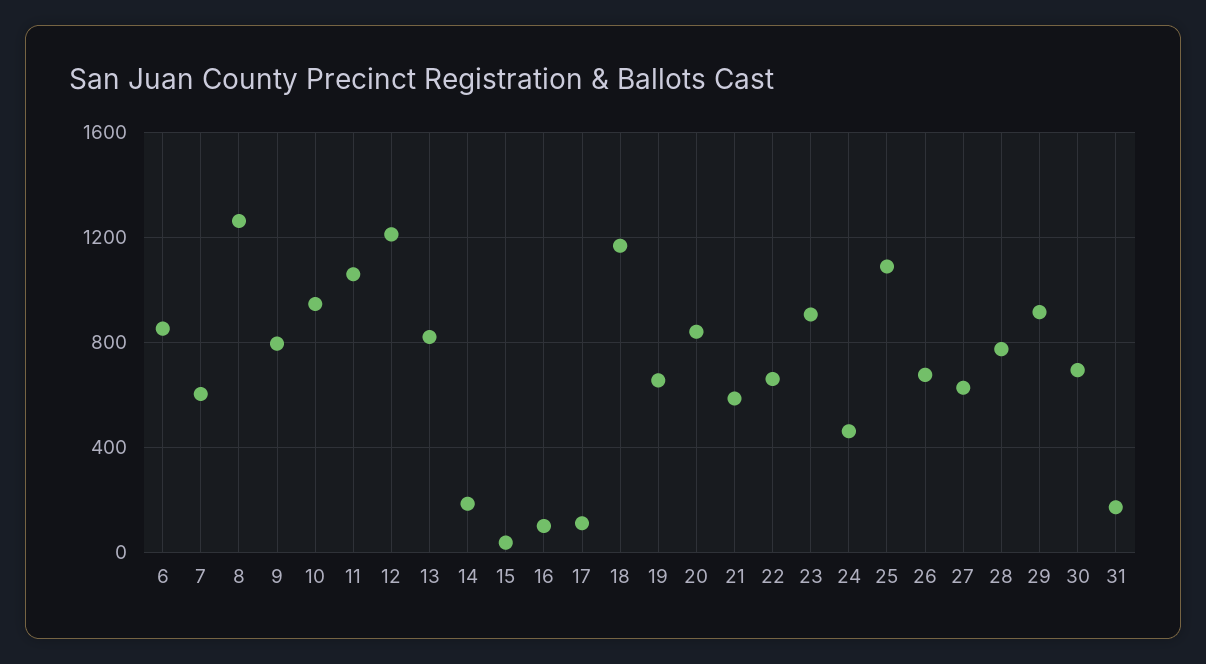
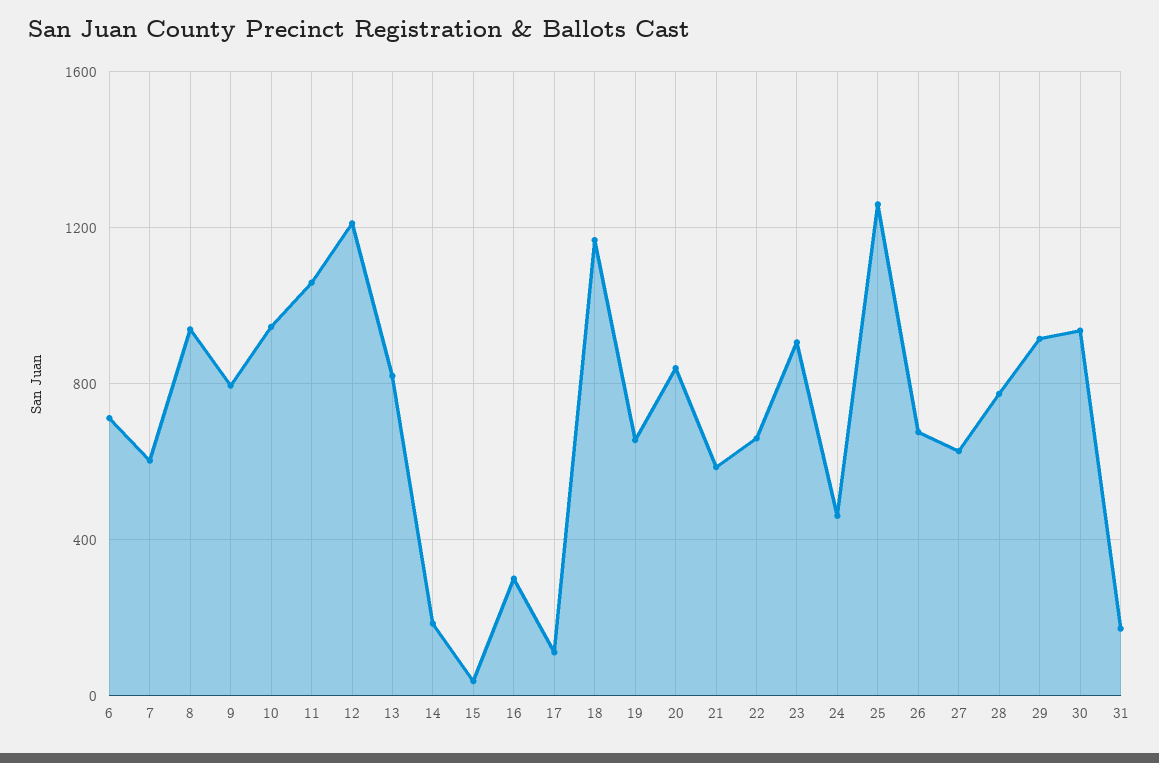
6: 850 -> 700
8: 1250 -> 950
16: 100 -> 300
25: 1100 -> 1250
30: 700 -> 950

